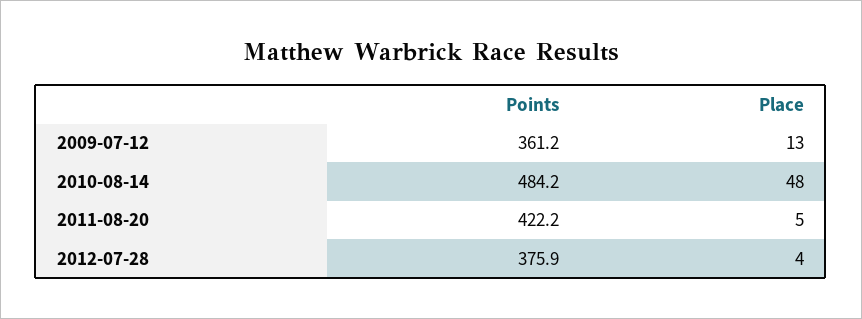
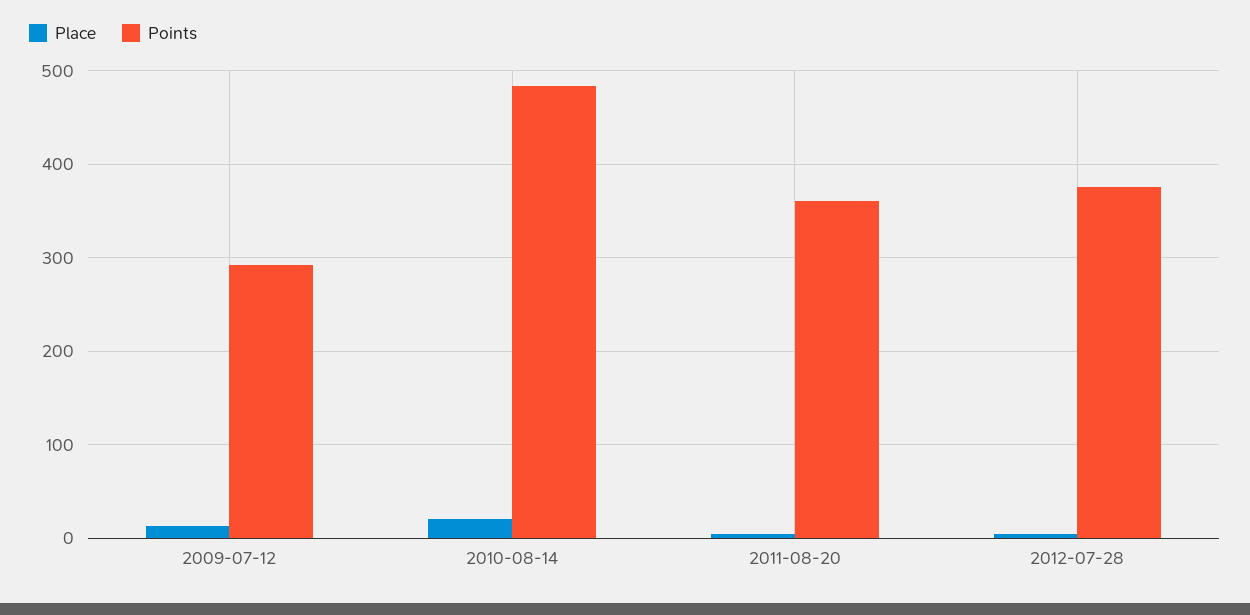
Points, 2009-07-12: 361.2 -> 290
Place, 2010-08-14: 48 -> 20
Points, 2011-08-20: 422.2 -> 360

